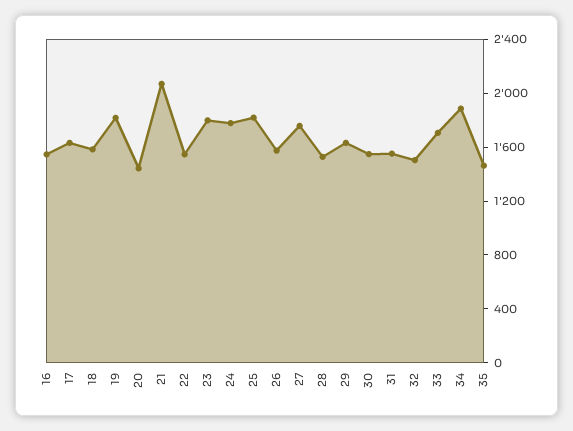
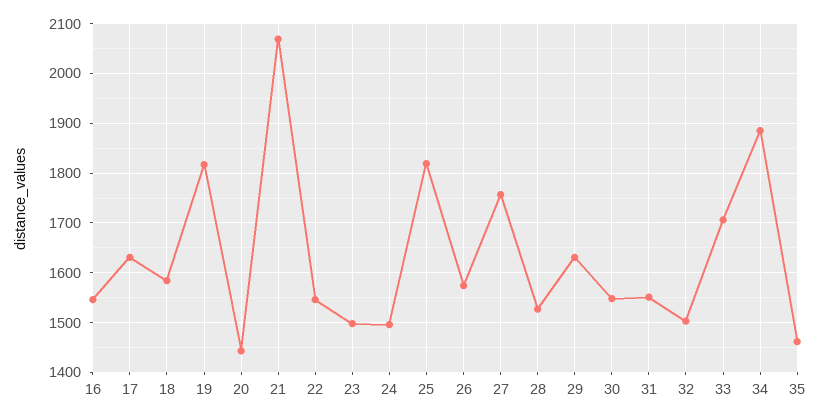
23: 1800 -> 1500
24: 1800 -> 1500

